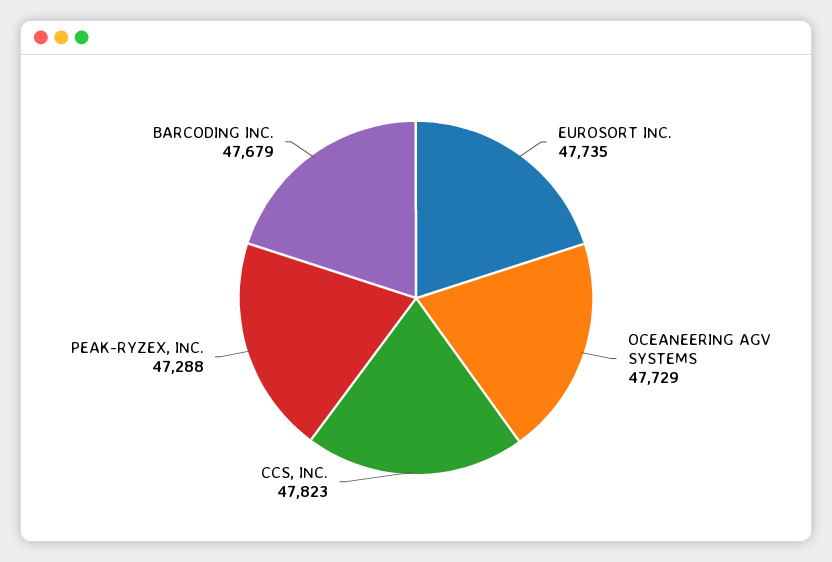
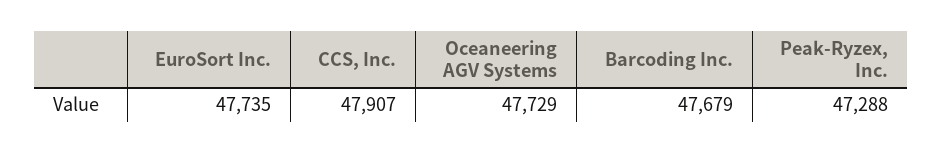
CCS, INC.: 47823 -> 47907

